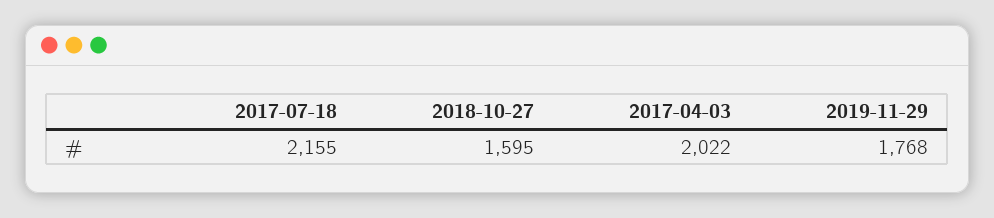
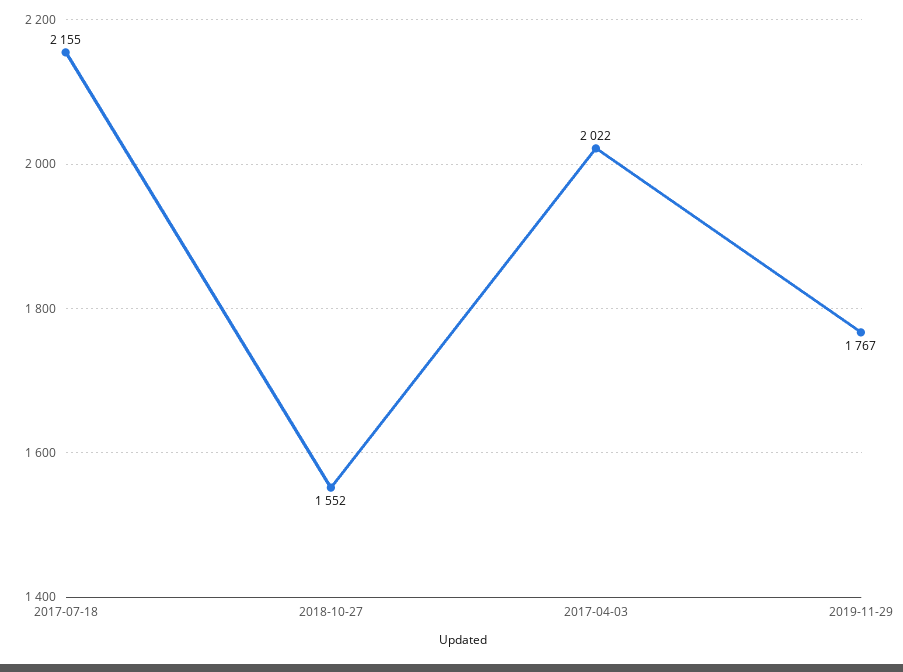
2018-10-27: 1595 -> 1552
2019-11-29: 1768 -> 1767

